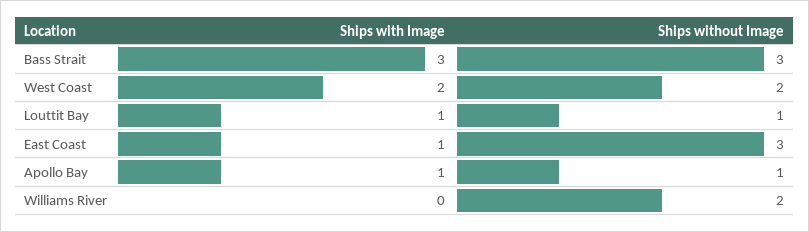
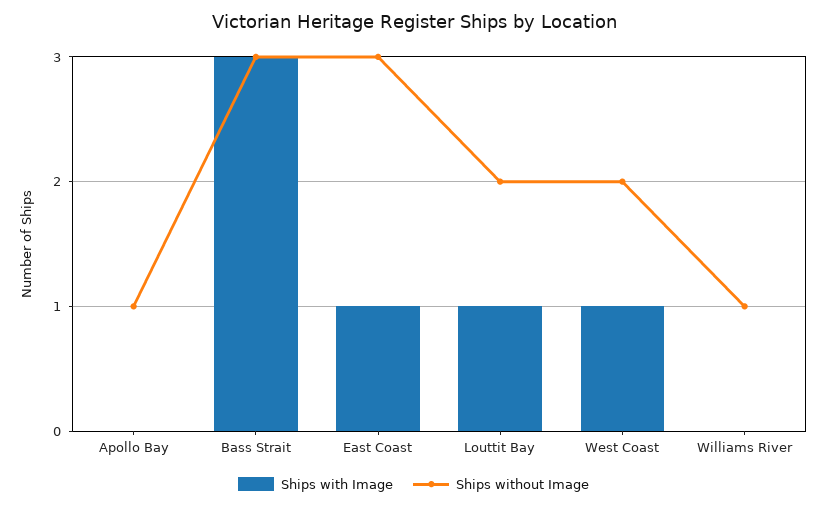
Ships with Image, West Coast: 2 -> 1
Ships without Image, Louttit Bay: 1 -> 2
Ships with Image, Apollo Bay: 1 -> 0
Ships without Image, Williams River: 2 -> 1

